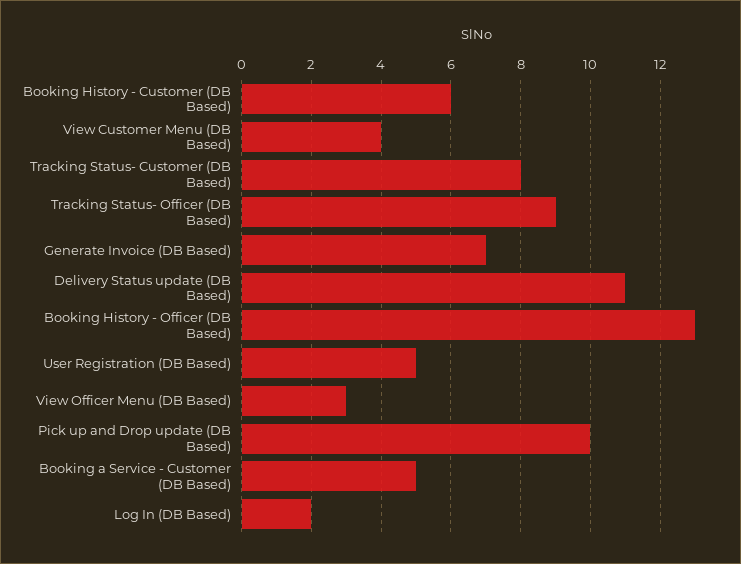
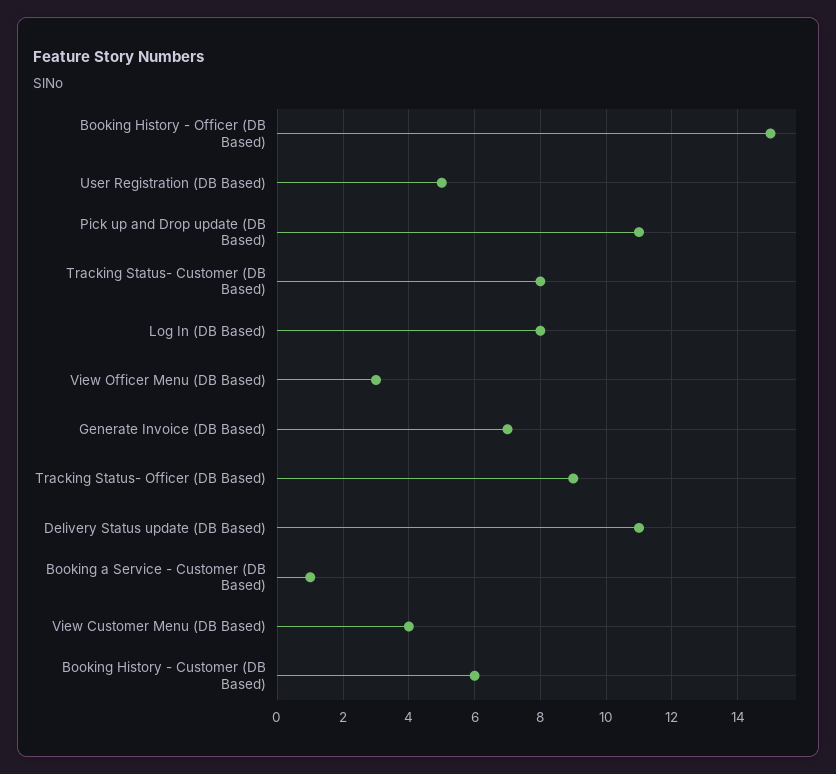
Booking History - Officer (DB Based): 13 -> 15
Pick up and Drop update (DB Based): 10 -> 11
Booking a Service - Customer (DB Based): 5 -> 1
Log In (DB Based): 2 -> 8

